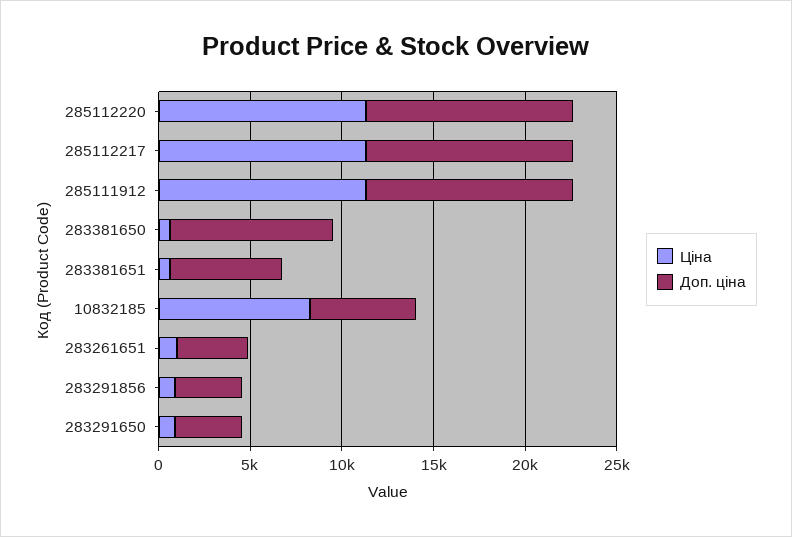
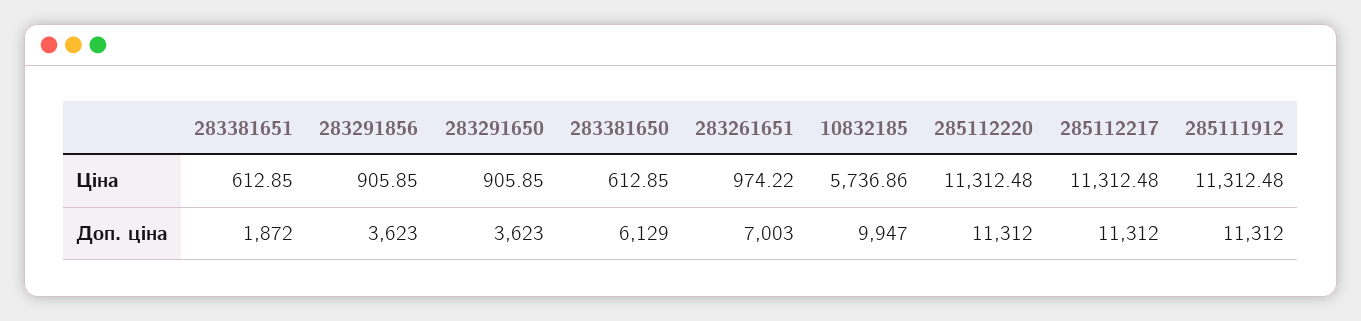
Доп. ціна, 283381650: 9000 -> 6129
Доп. ціна, 283381651: 6000 -> 1872
Ціна, 10832185: 8000 -> 5736.86
Доп. ціна, 10832185: 6000 -> 9947
Доп. ціна, 283261651: 4000 -> 7003

